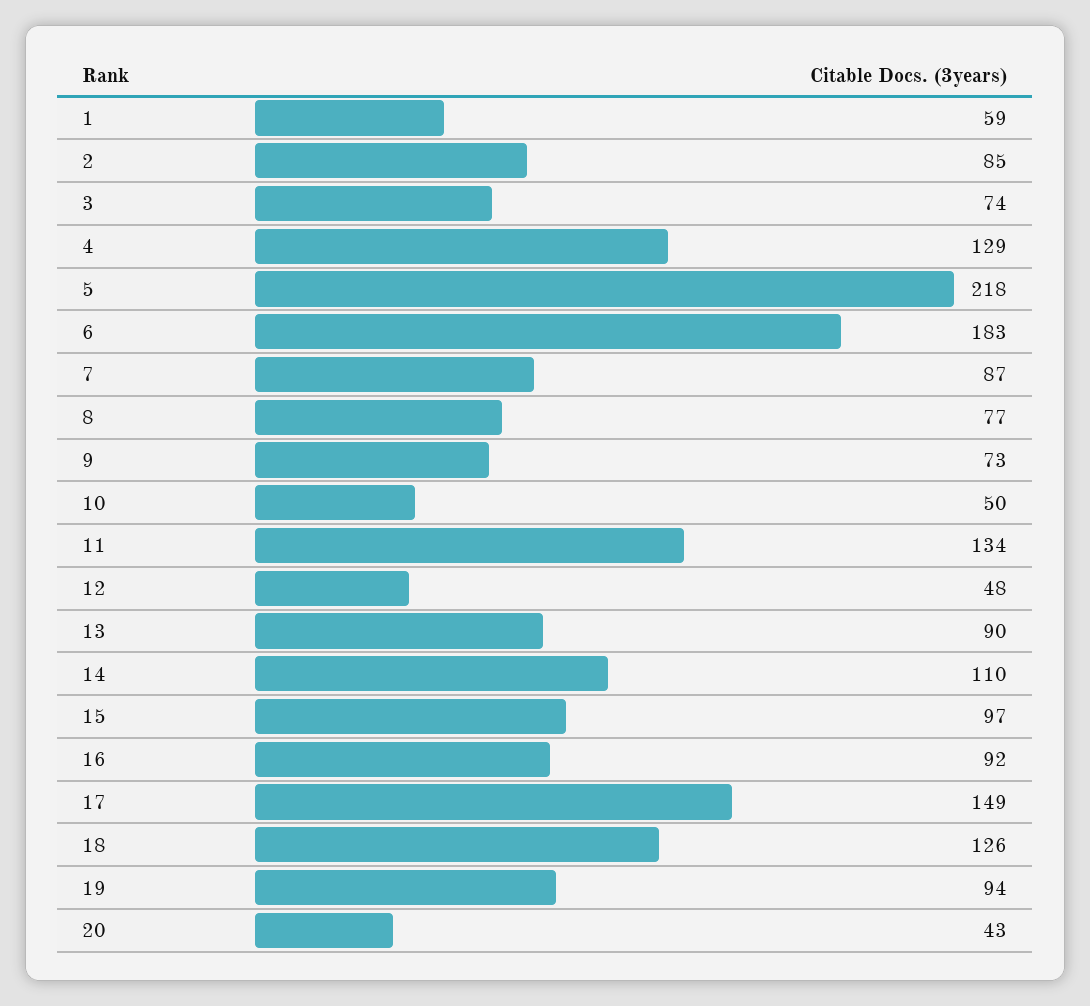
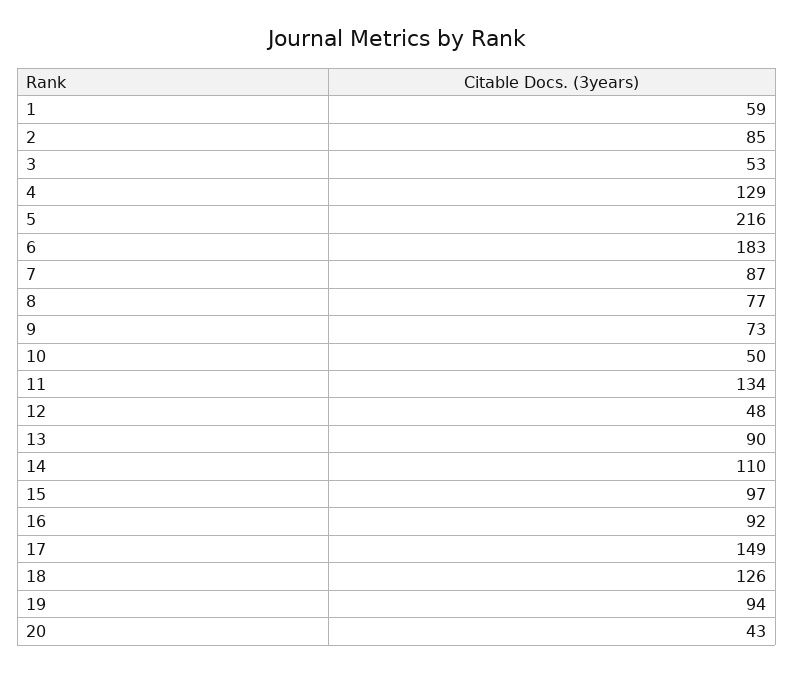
3: 74 -> 53
5: 218 -> 216

